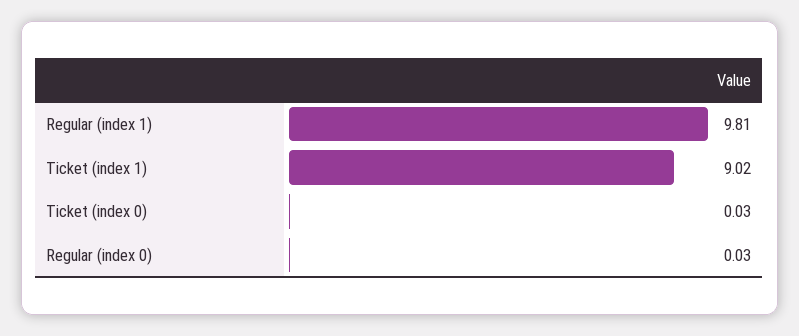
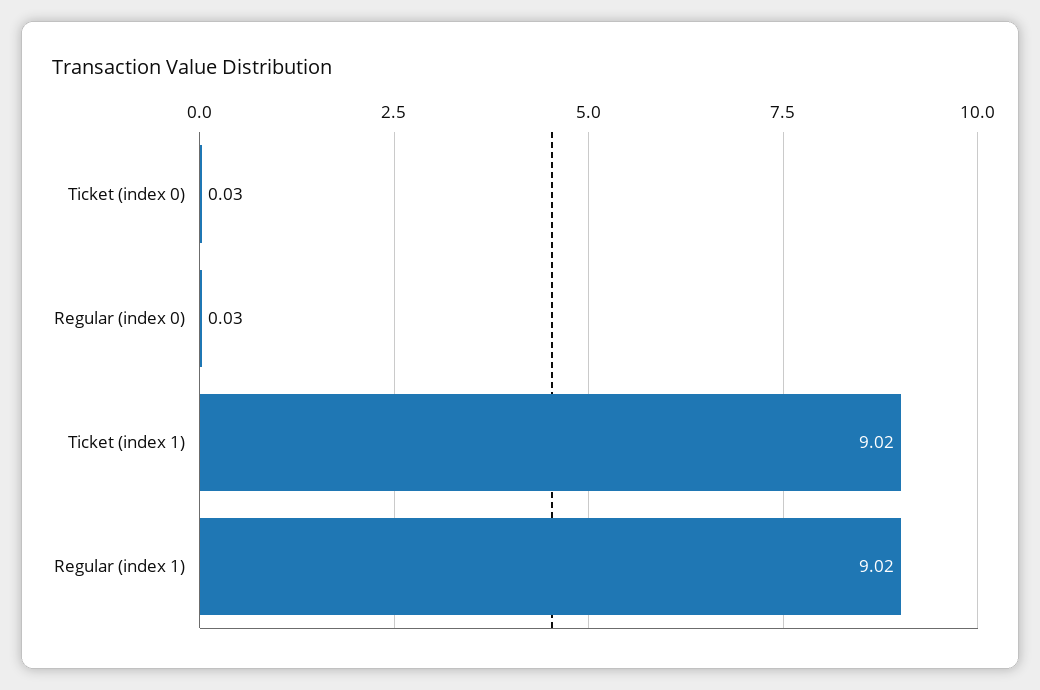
Regular (index 1): 9.81 -> 9.02

